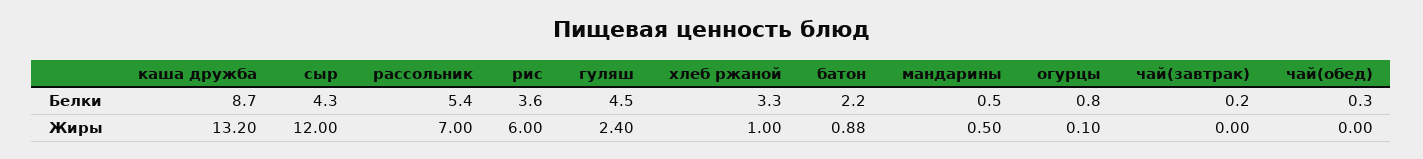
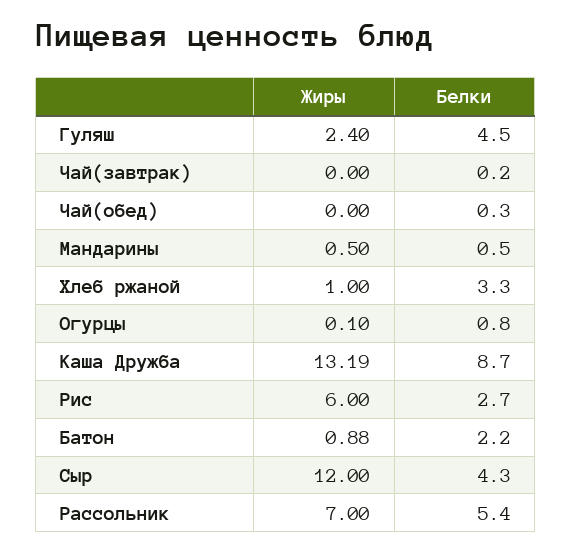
рис, Белки: 3.6 -> 2.7
каша дружба, Жиры: 13.2 -> 13.19

